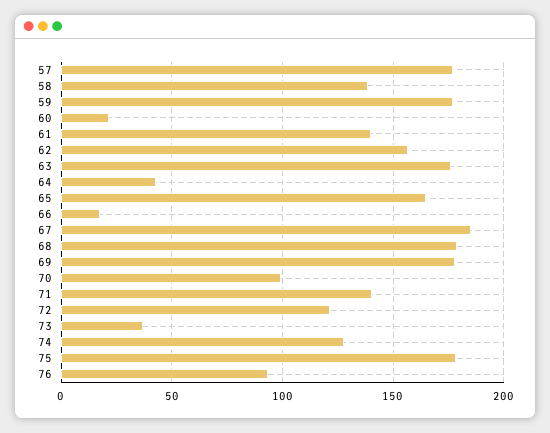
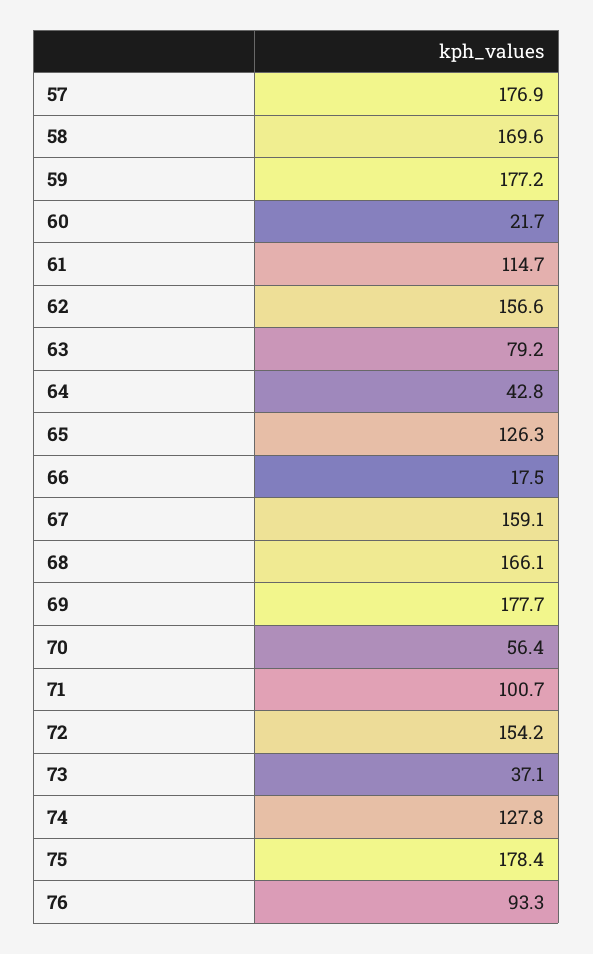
58: 140 -> 169.6
61: 140 -> 114.7
63: 175 -> 79.2
65: 165 -> 126.3
67: 185 -> 159.1
68: 180 -> 166.1
70: 100 -> 56.4
71: 140 -> 100.7
72: 120 -> 154.2

